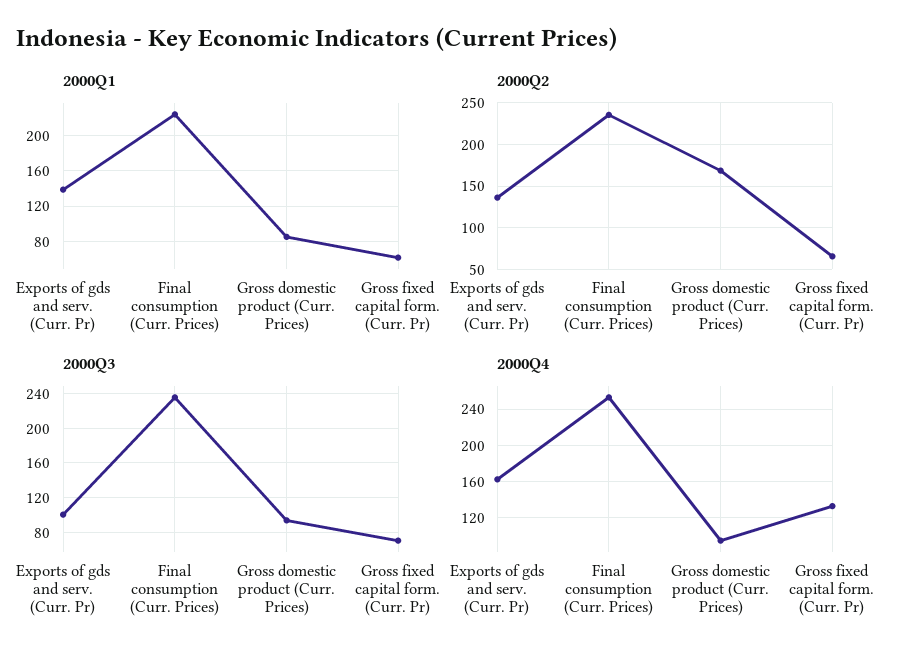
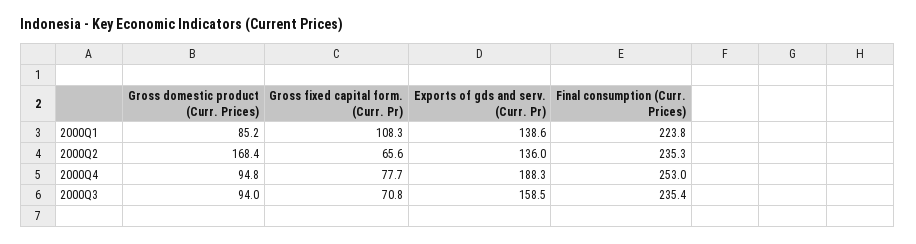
2000Q1, Gross fixed capital form. (Curr. Pr): 60 -> 108.3
2000Q3, Exports of gds and serv. (Curr. Pr): 100 -> 158.5
2000Q4, Exports of gds and serv. (Curr. Pr): 160 -> 188.3
2000Q4, Gross fixed capital form. (Curr. Pr): 130 -> 77.7

